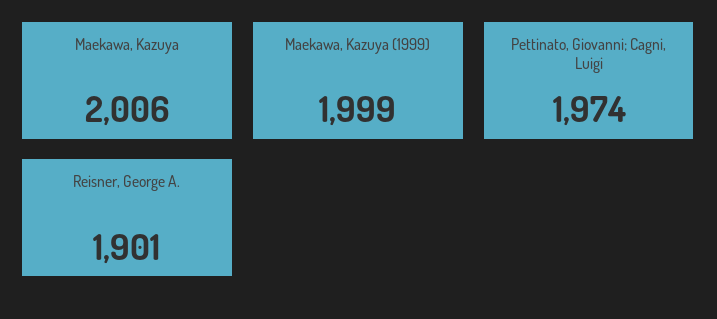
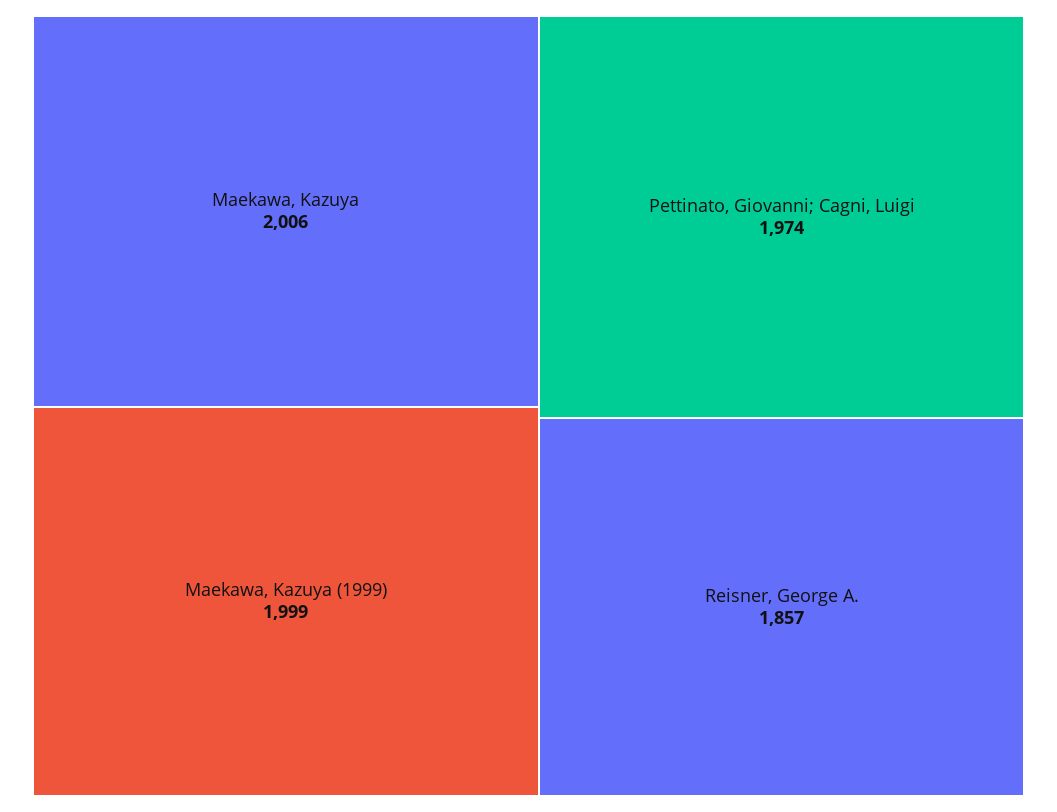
Reisner, George A.: 1901 -> 1857

